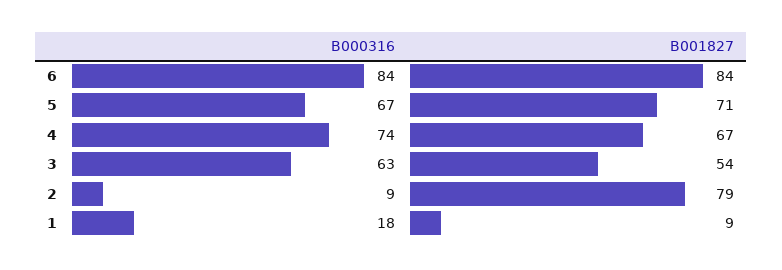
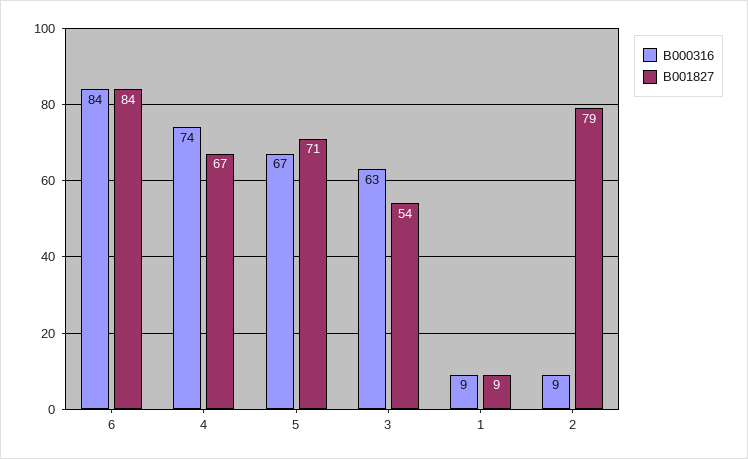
B000316, 1: 18 -> 9

